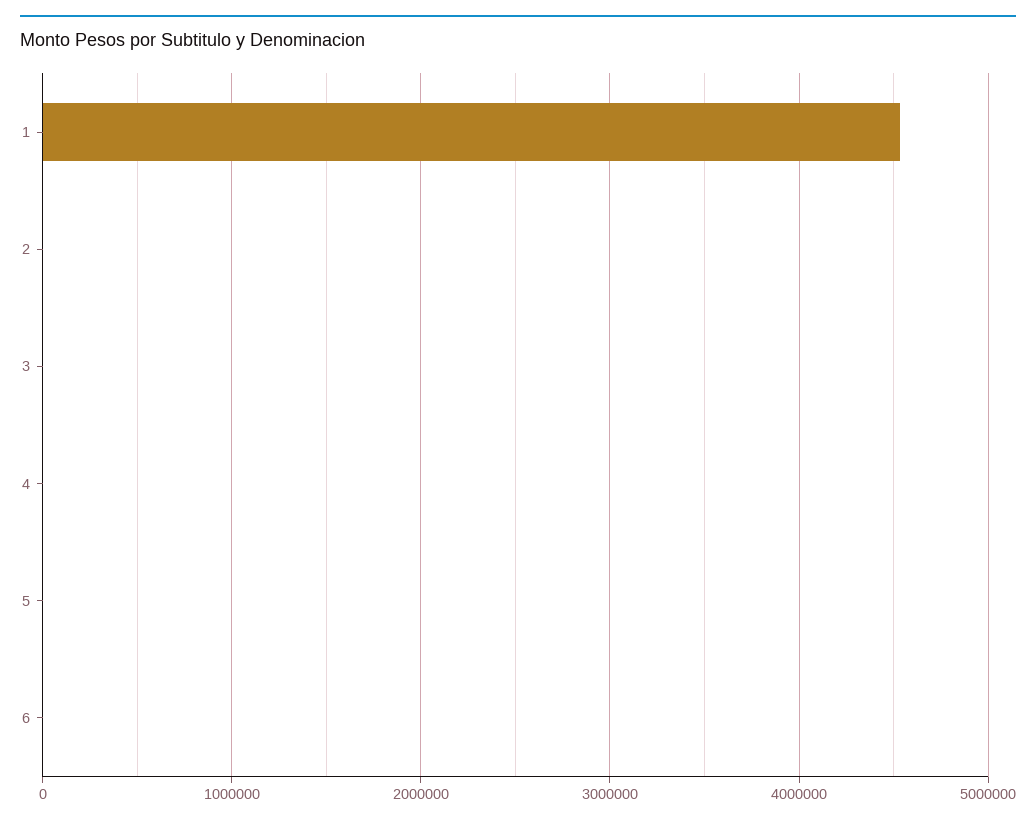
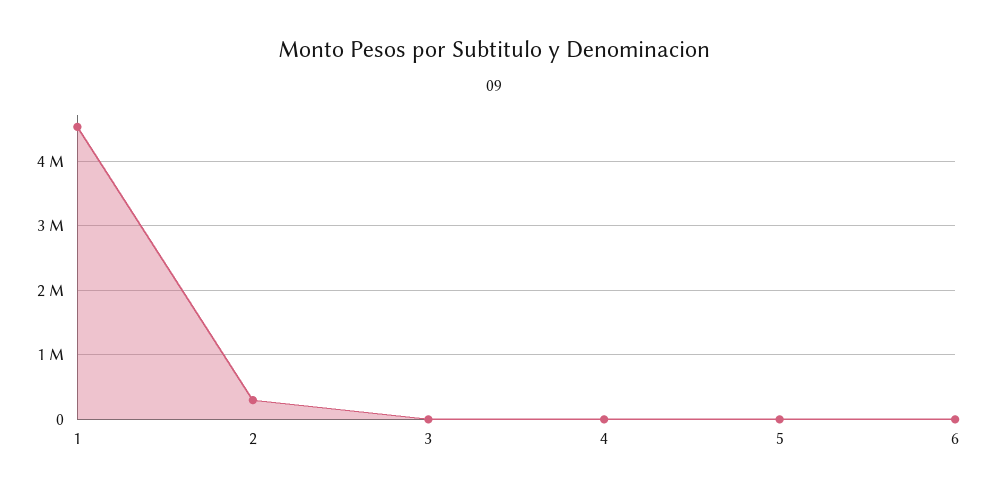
2: 0 -> 300000

